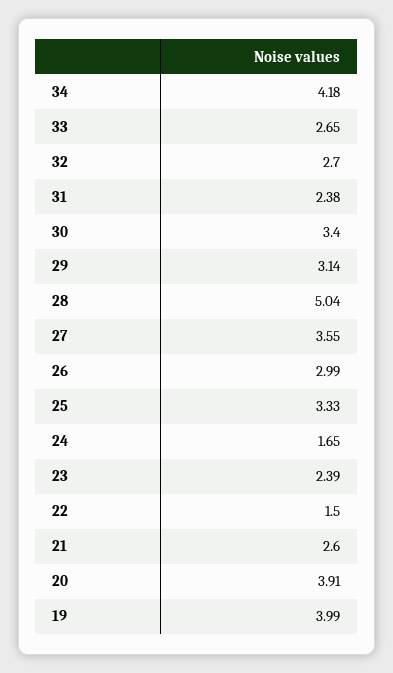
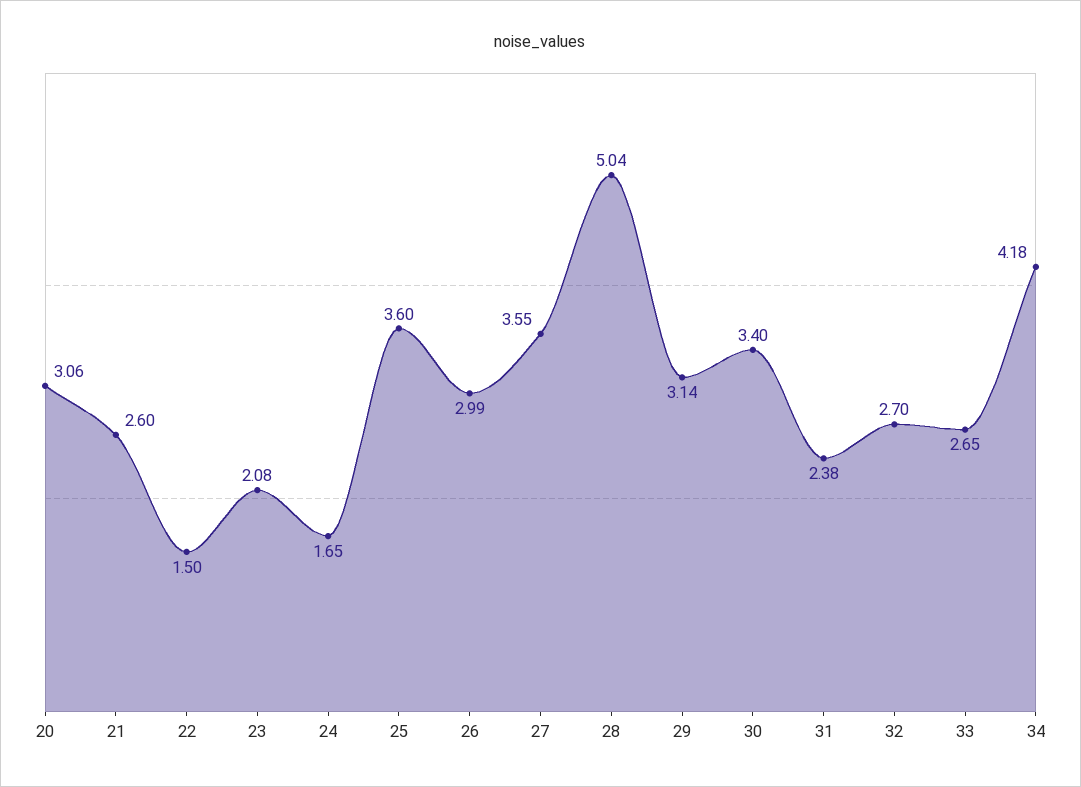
25: 3.33 -> 3.6
23: 2.39 -> 2.08
20: 3.91 -> 3.06
19: 3.99 -> none

